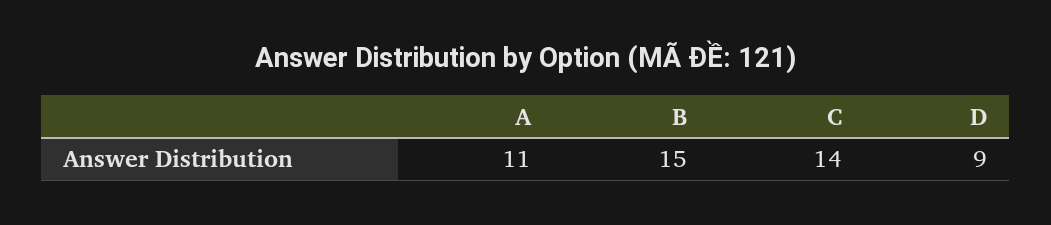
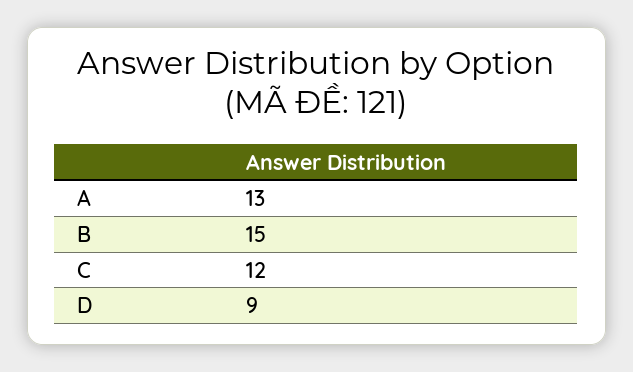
A: 11 -> 13
C: 14 -> 12

